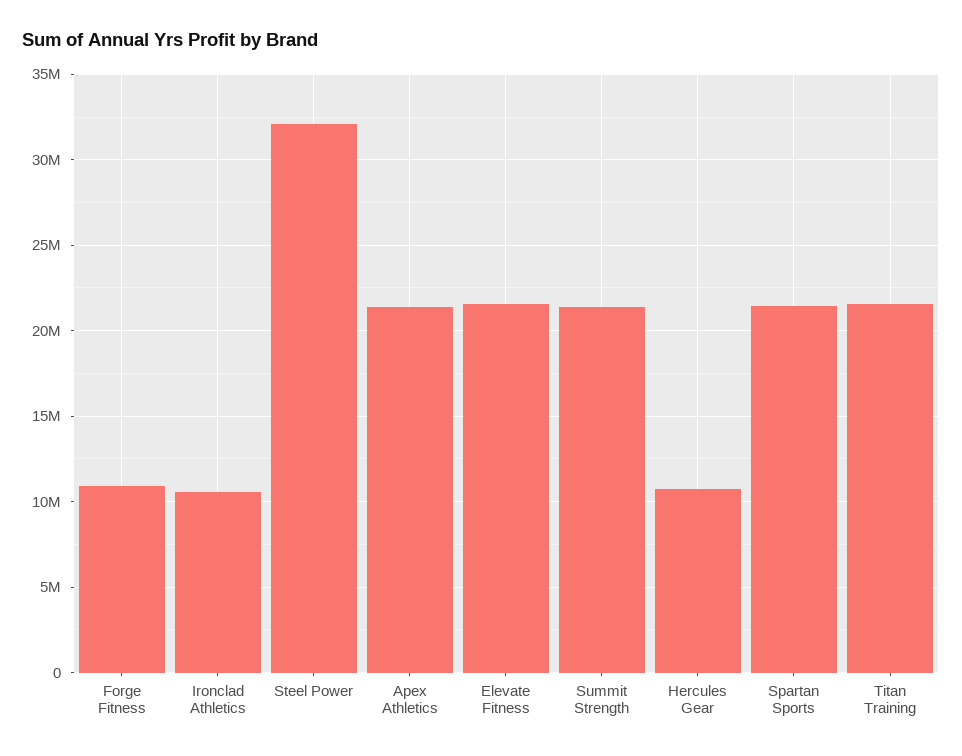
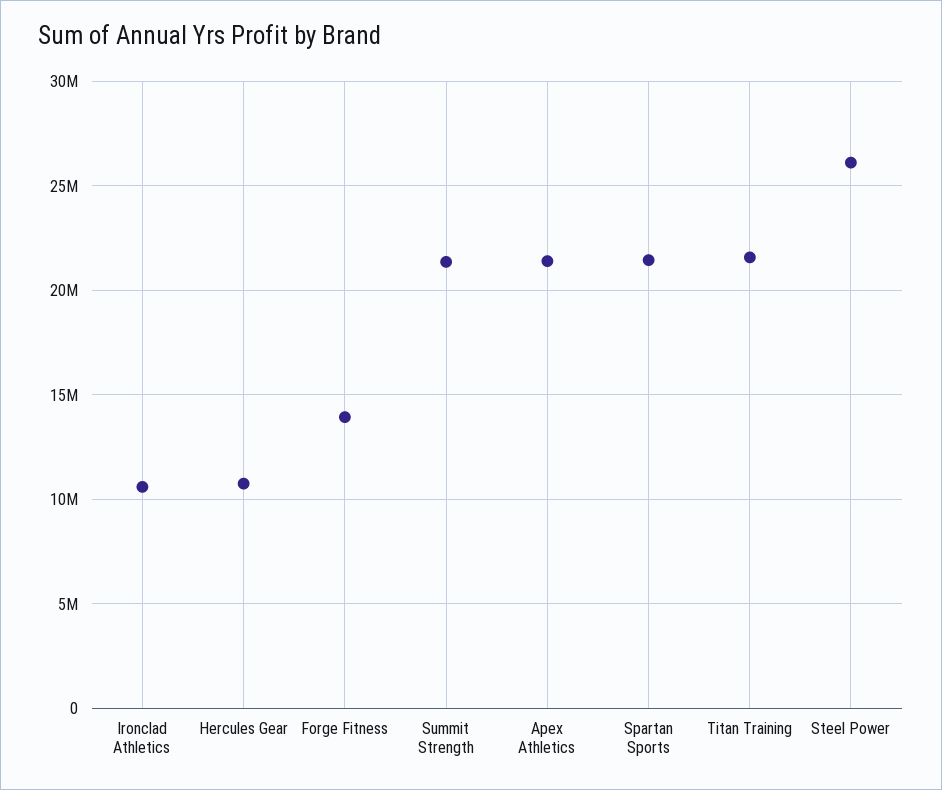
Forge Fitness: 11000000 -> 14000000
Steel Power: 32000000 -> 26000000
Elevate Fitness: 21500000 -> none

